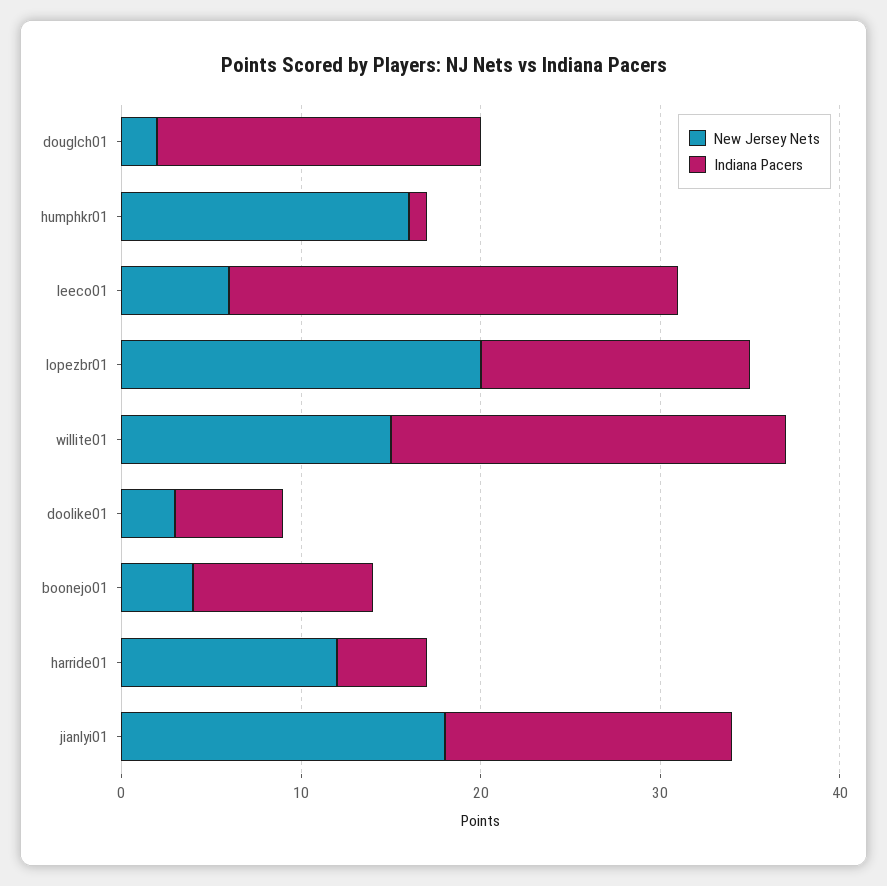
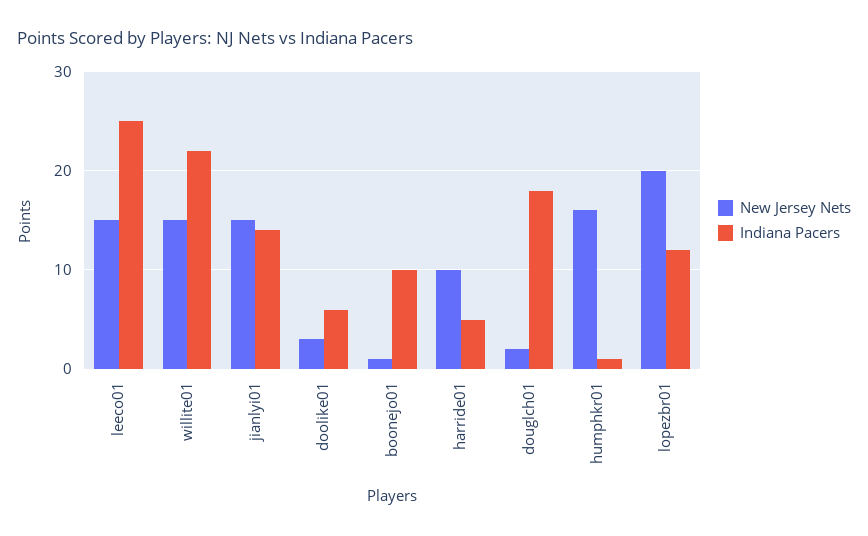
New Jersey Nets, leeco01: 6 -> 15
Indiana Pacers, lopezbr01: 15 -> 12
New Jersey Nets, boonejo01: 4 -> 1
New Jersey Nets, harride01: 12 -> 10
New Jersey Nets, jianlyi01: 18 -> 15
Indiana Pacers, jianlyi01: 16 -> 14

